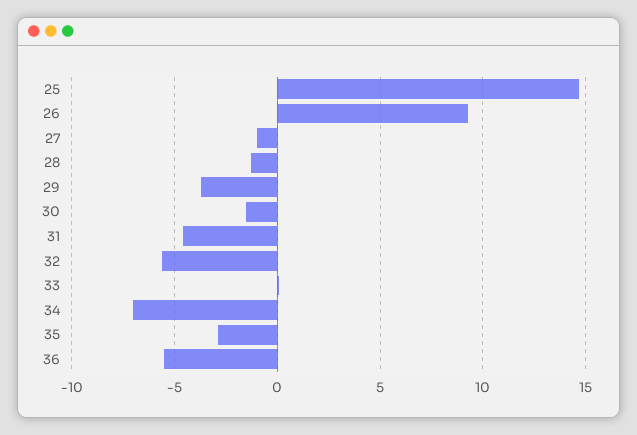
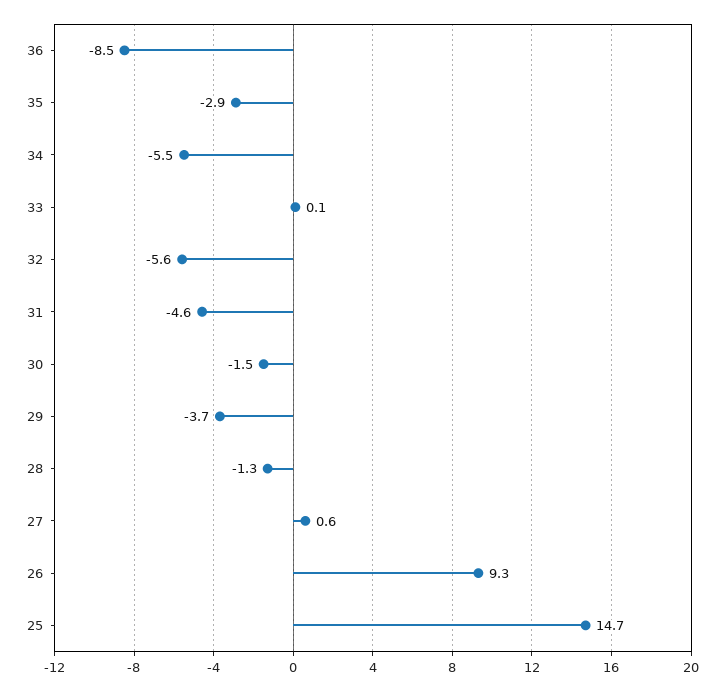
27: -1 -> 0.6
34: -7 -> -5.5
36: -5.5 -> -8.5

